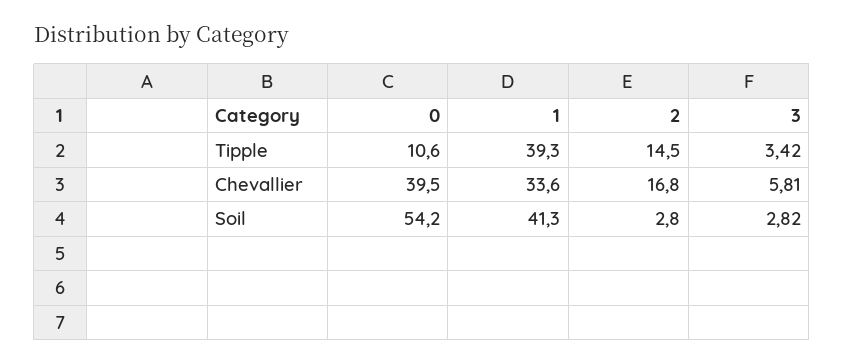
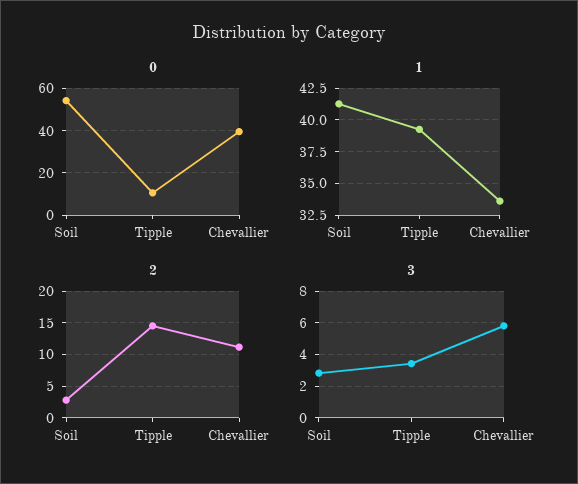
2, Chevallier: 16.8 -> 11

